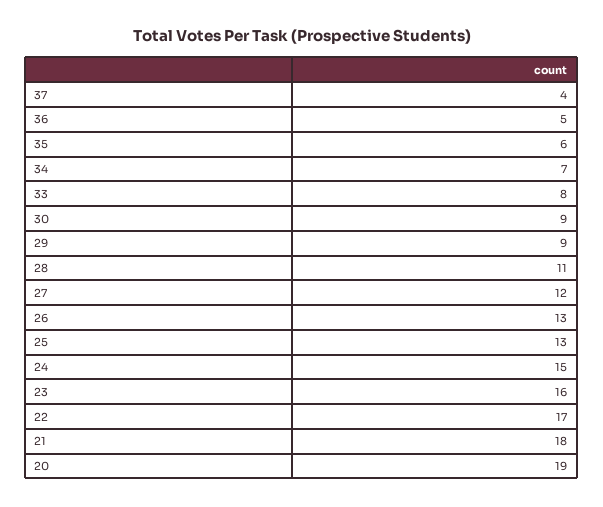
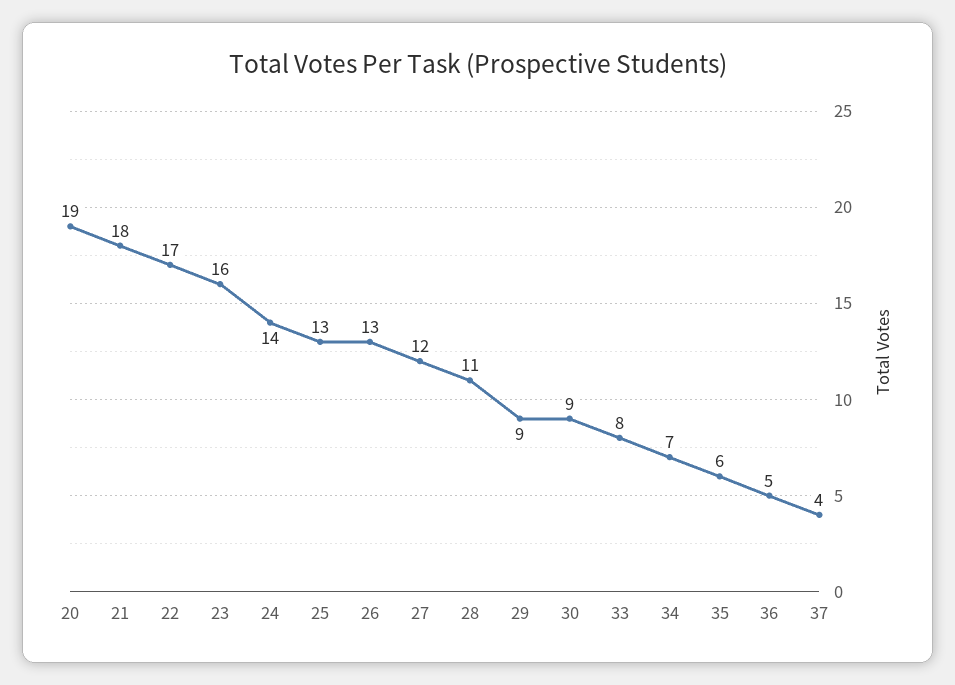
24: 15 -> 14

